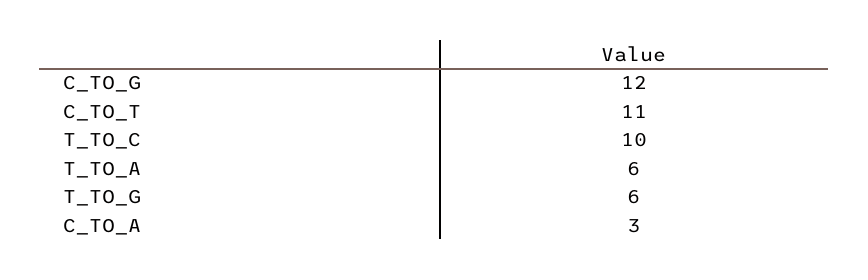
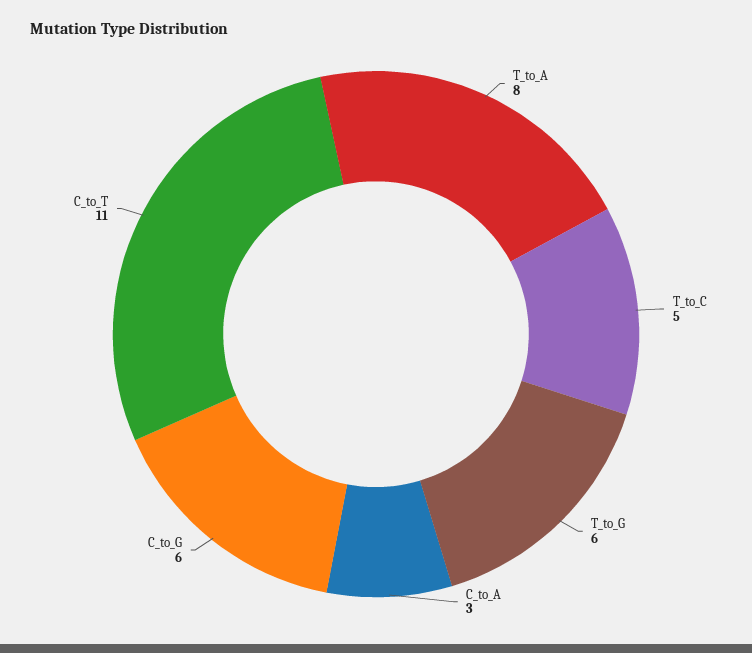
C_TO_G: 12 -> 6
T_TO_C: 10 -> 5
T_TO_A: 6 -> 8

